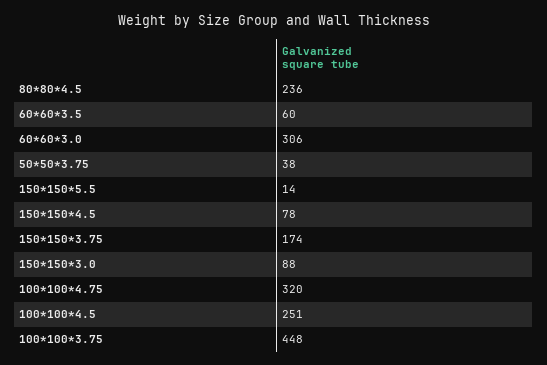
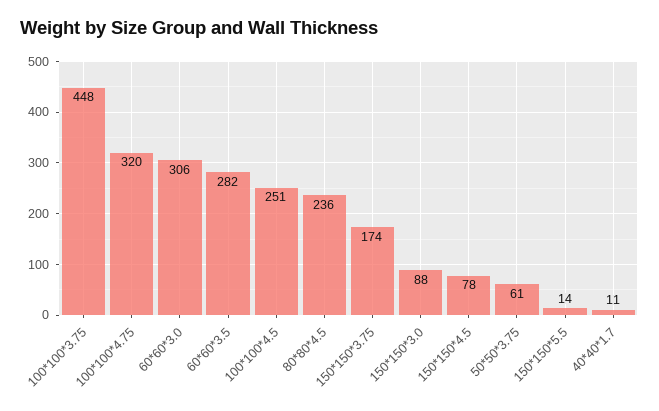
60*60*3.5: 60 -> 282
50*50*3.75: 38 -> 61
40*40*1.7: none -> 11

